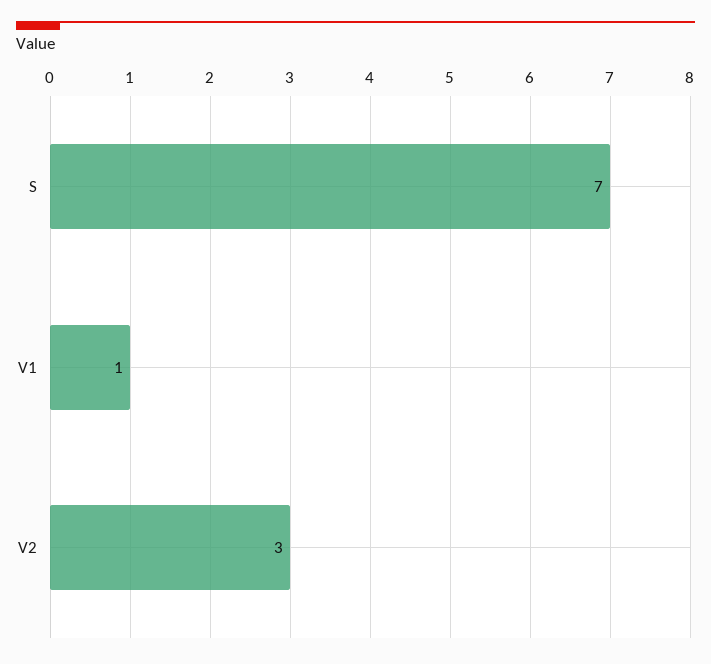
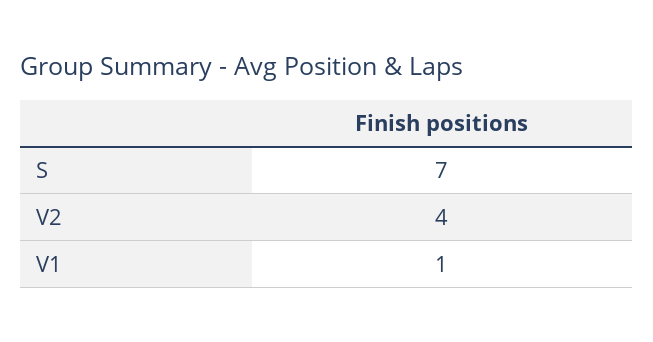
V2: 3 -> 4

